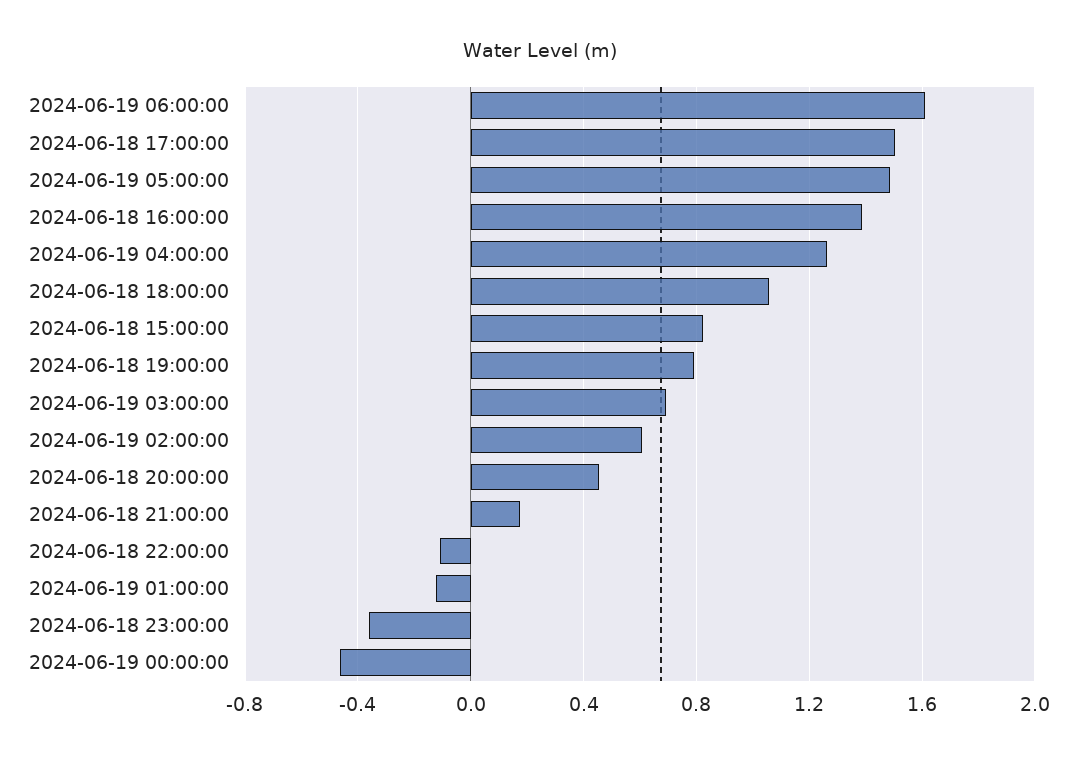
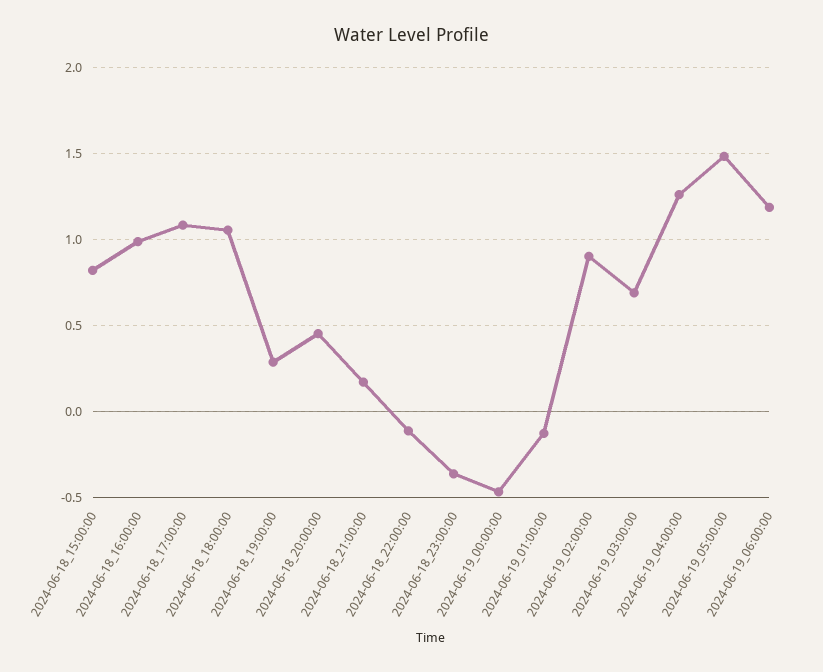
2024-06-19 06:00:00: 1.6 -> 1.2
2024-06-18 17:00:00: 1.5 -> 1.1
2024-06-18 16:00:00: 1.4 -> 1
2024-06-18 19:00:00: 0.8 -> 0.3
2024-06-19 02:00:00: 0.6 -> 0.9

